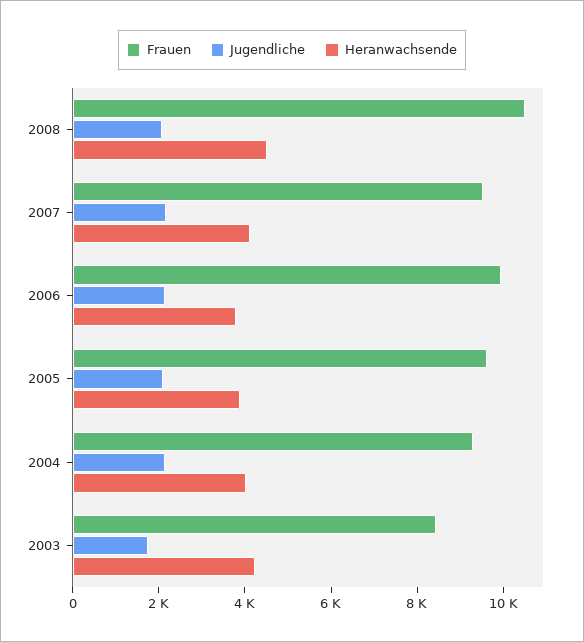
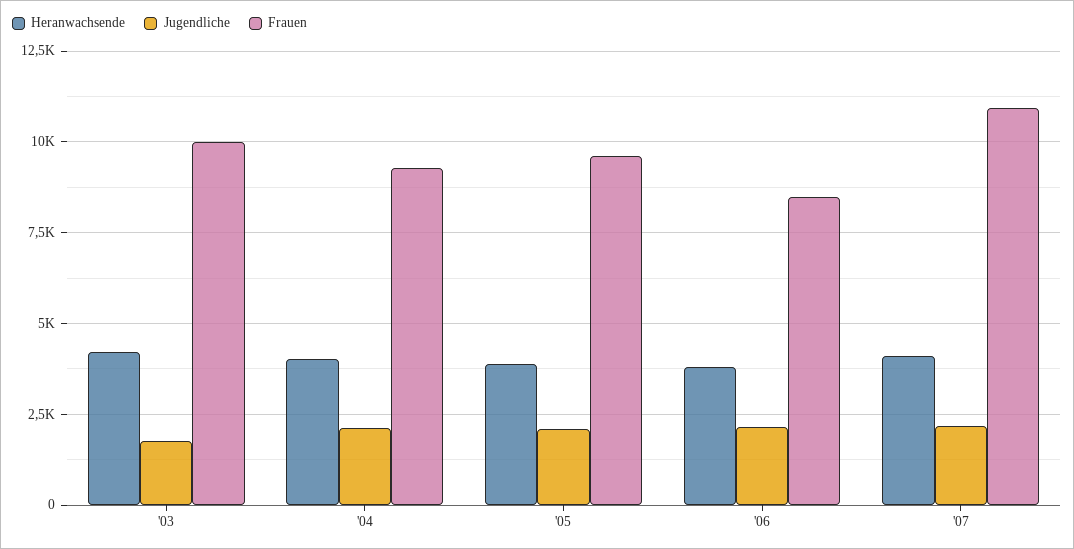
Frauen, 2008: 10500 -> none
Jugendliche, 2008: 2000 -> none
Heranwachsende, 2008: 4500 -> none
Frauen, 2007: 9500 -> 11000
Frauen, 2006: 10000 -> 8500
Frauen, 2003: 8500 -> 10000

